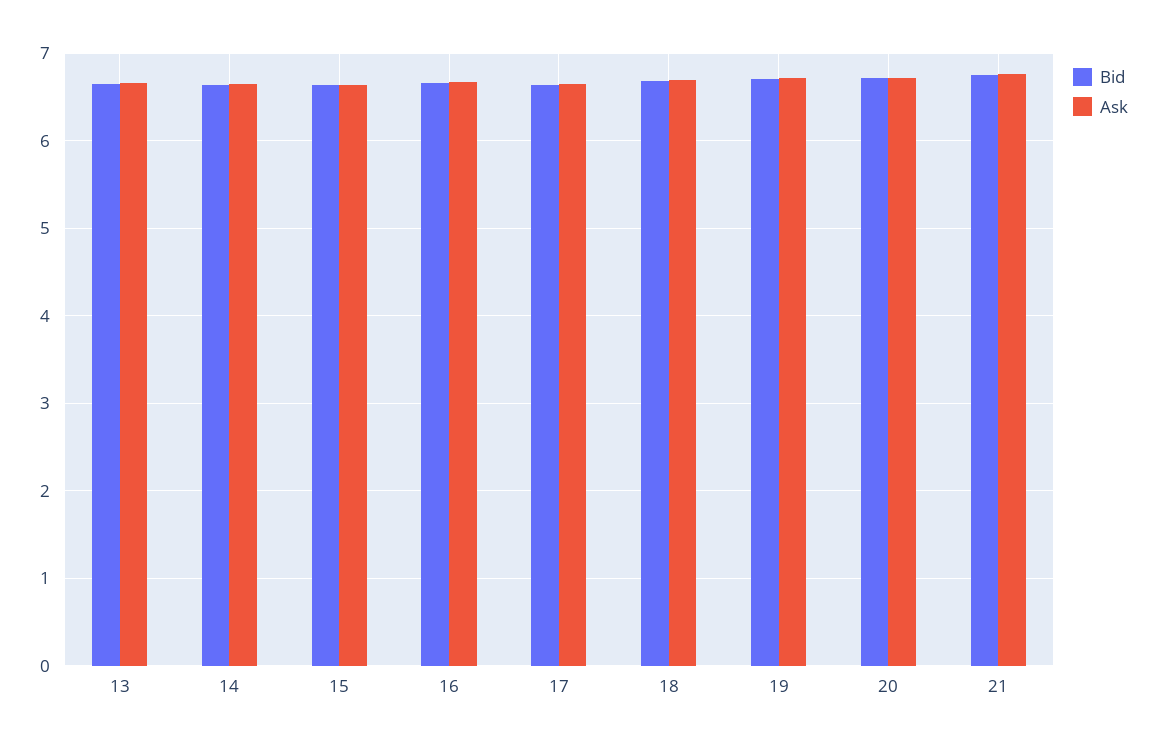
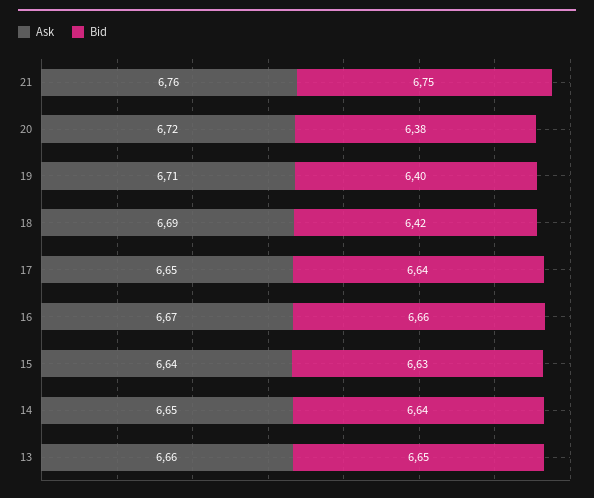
Bid, 18: 6.7 -> 6.42
Bid, 19: 6.7 -> 6.4
Bid, 20: 6.7 -> 6.38

